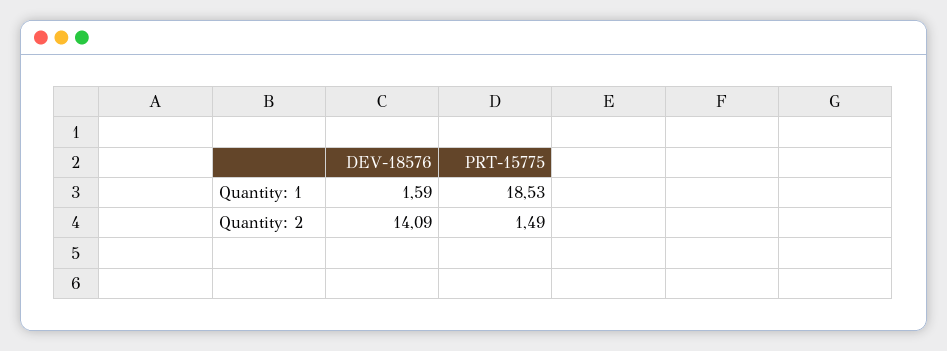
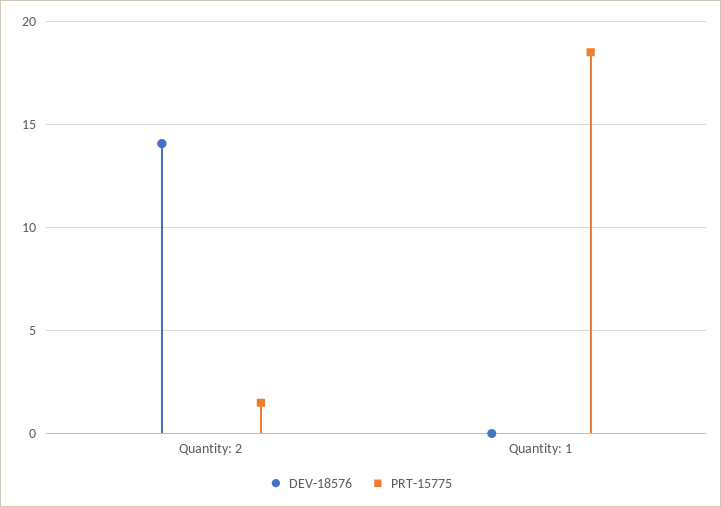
DEV-18576, Quantity: 1: 1.59 -> 0

